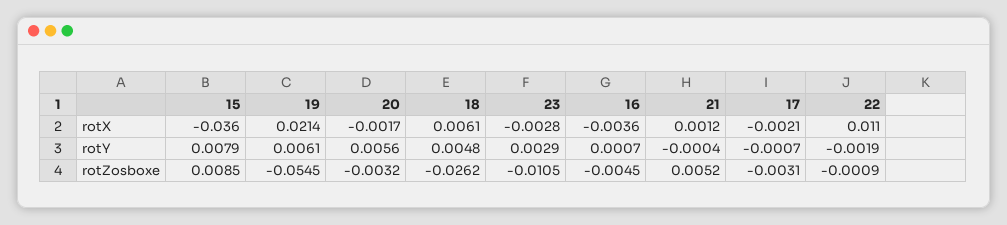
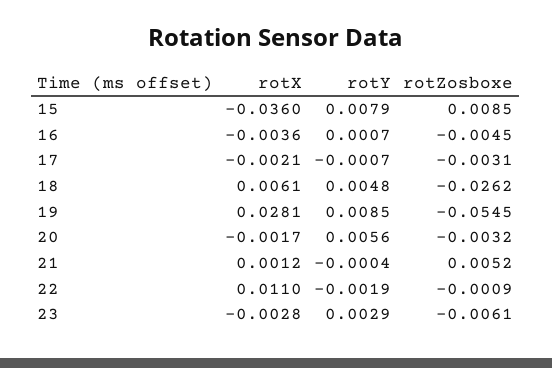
19, rotX: 0.0214 -> 0.0281
19, rotY: 0.0061 -> 0.0085
23, rotZosboxe: -0.0105 -> -0.0061

